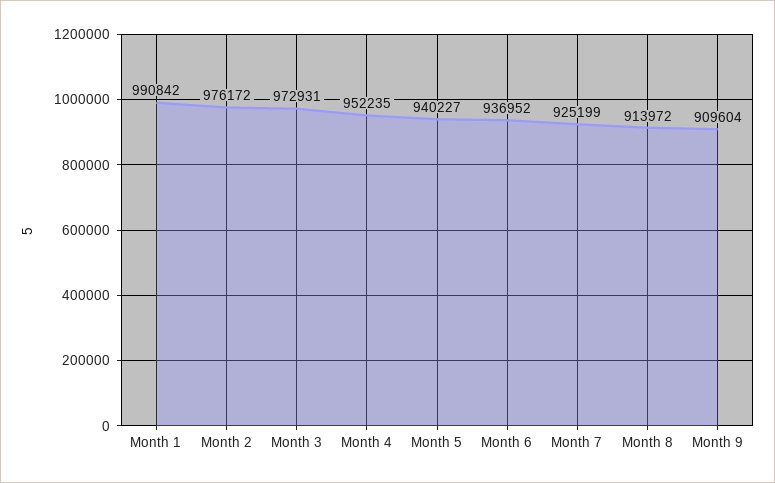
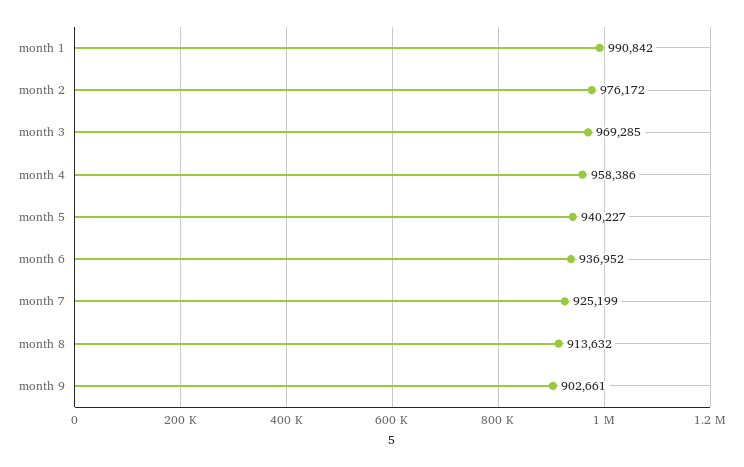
Month 3: 972931 -> 969285
Month 4: 952235 -> 958386
Month 8: 913972 -> 913632
Month 9: 909604 -> 902661

